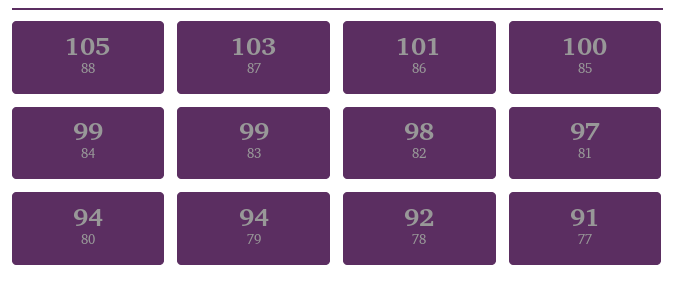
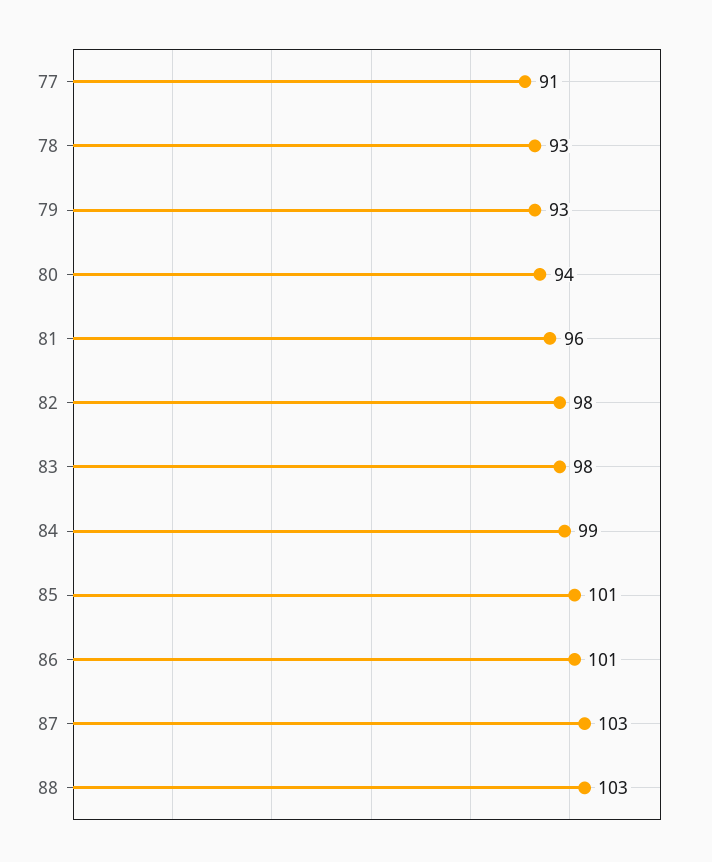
88: 105 -> 103
85: 100 -> 101
83: 99 -> 98
81: 97 -> 96
79: 94 -> 93
78: 92 -> 93

